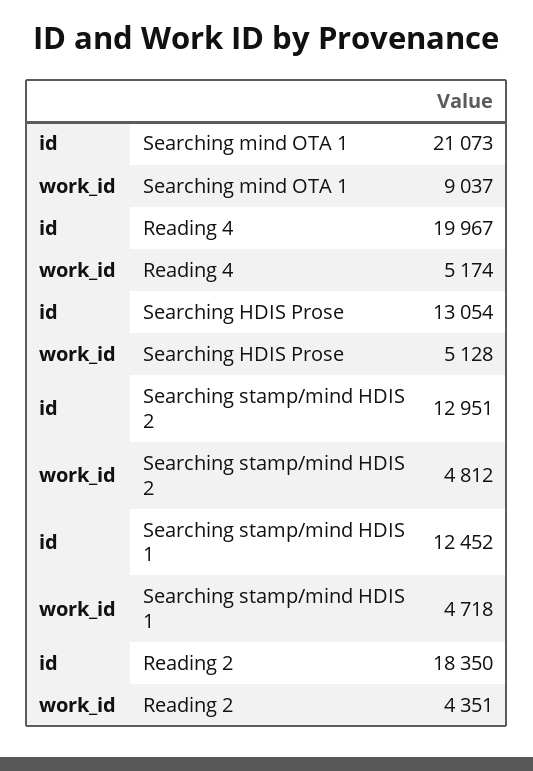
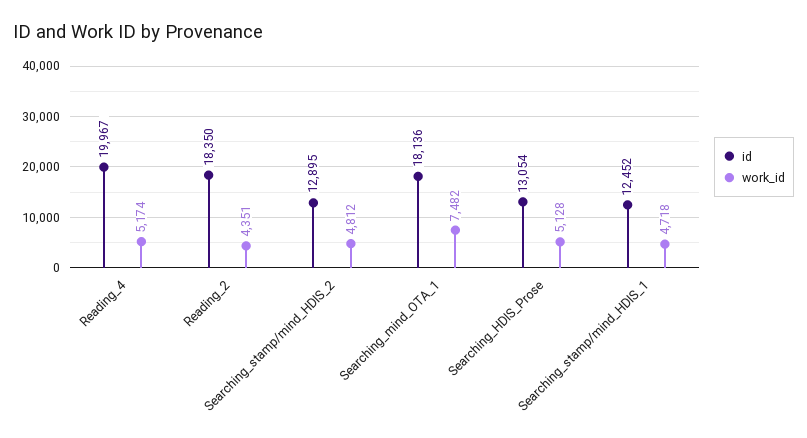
id, Searching mind OTA 1: 21073 -> 18136
work_id, Searching mind OTA 1: 9037 -> 7482
id, Searching stamp/mind HDIS 2: 12951 -> 12895

